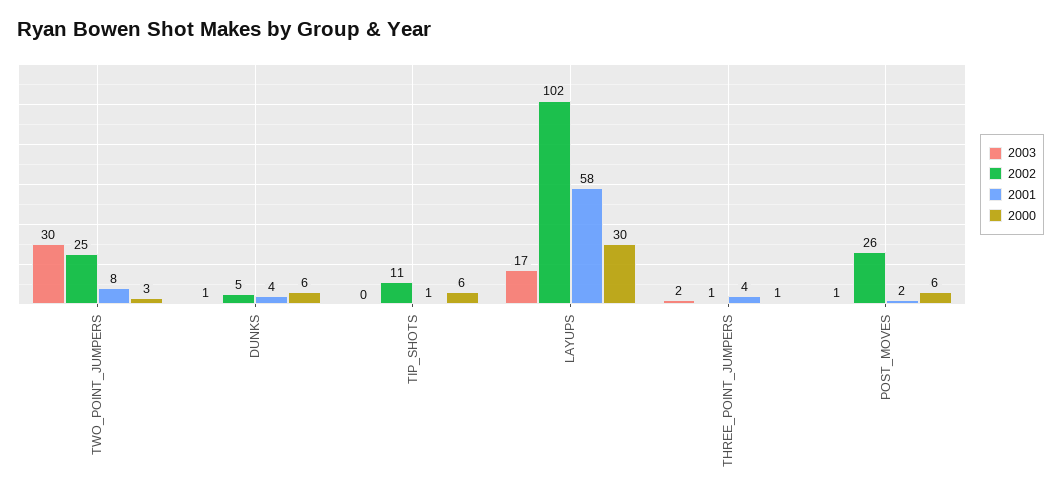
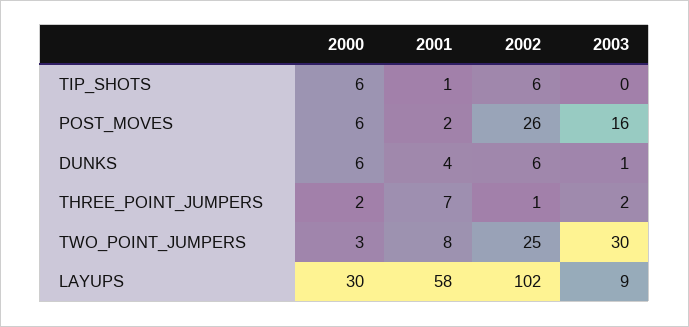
2002, DUNKS: 5 -> 6
2002, TIP_SHOTS: 11 -> 6
2003, LAYUPS: 17 -> 9
2001, THREE_POINT_JUMPERS: 4 -> 7
2000, THREE_POINT_JUMPERS: 1 -> 2
2003, POST_MOVES: 1 -> 16

